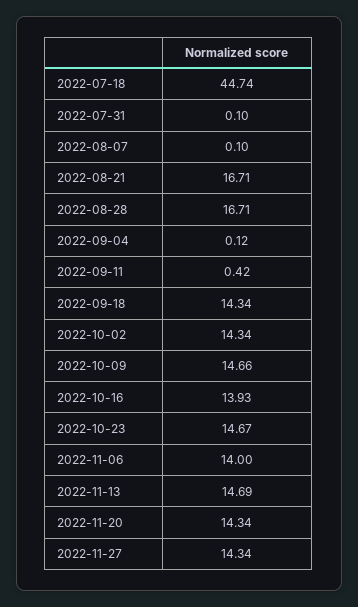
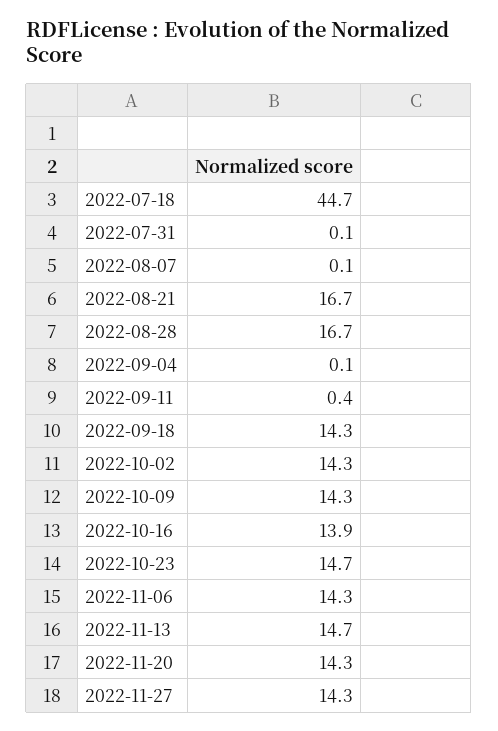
2022-10-09: 14.66 -> 14.3
2022-11-06: 14 -> 14.3

